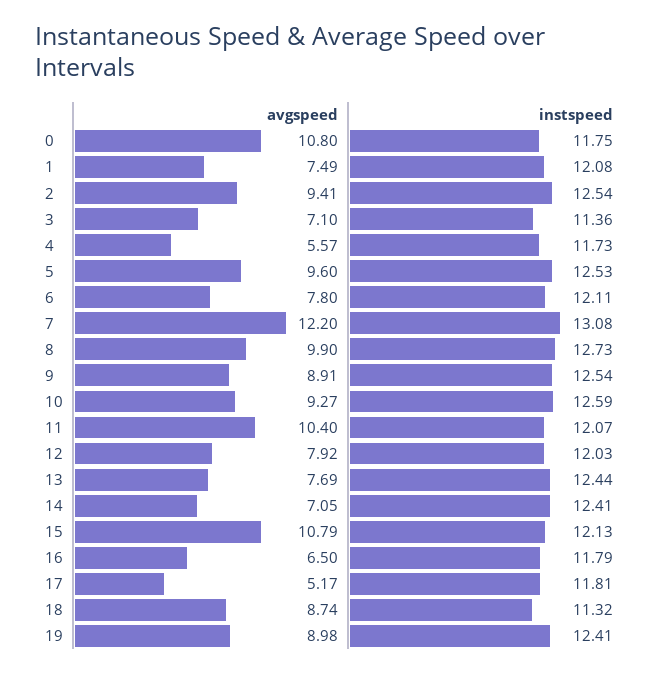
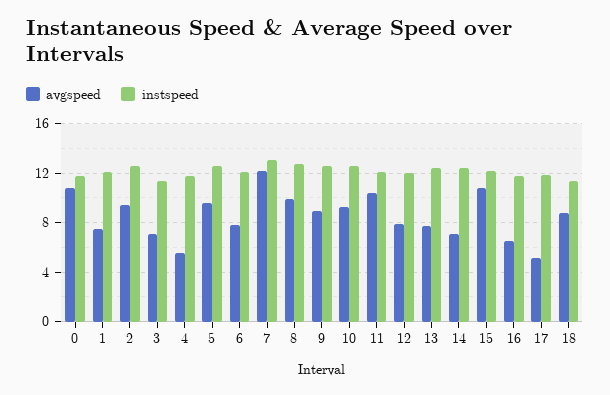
avgspeed, 19: 8.98 -> none
instspeed, 19: 12.41 -> none

